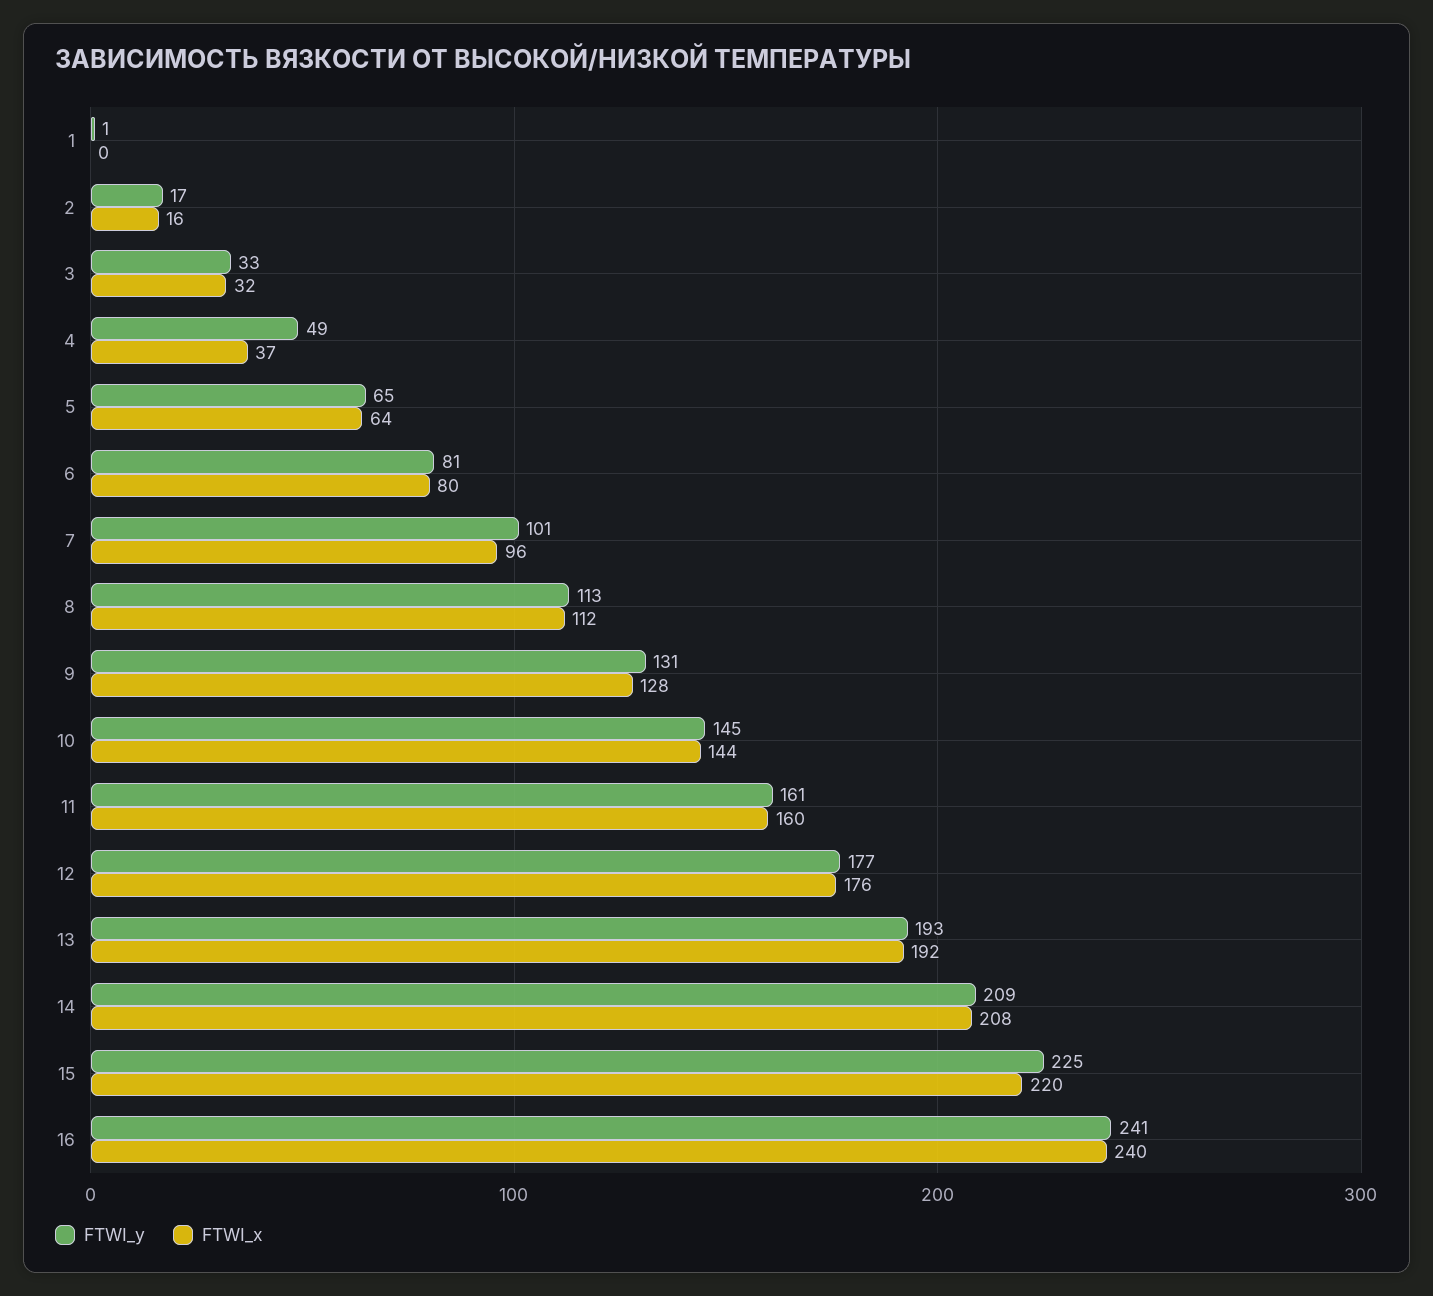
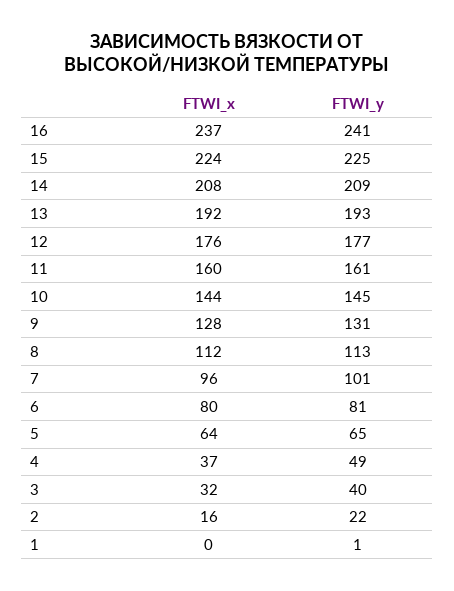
FTWI_y, 2: 17 -> 22
FTWI_y, 3: 33 -> 40
FTWI_x, 15: 220 -> 224
FTWI_x, 16: 240 -> 237

